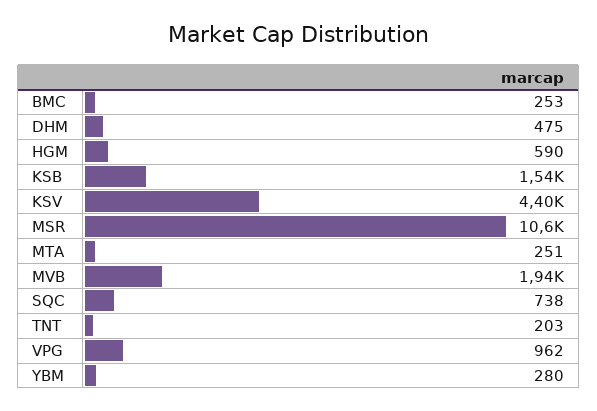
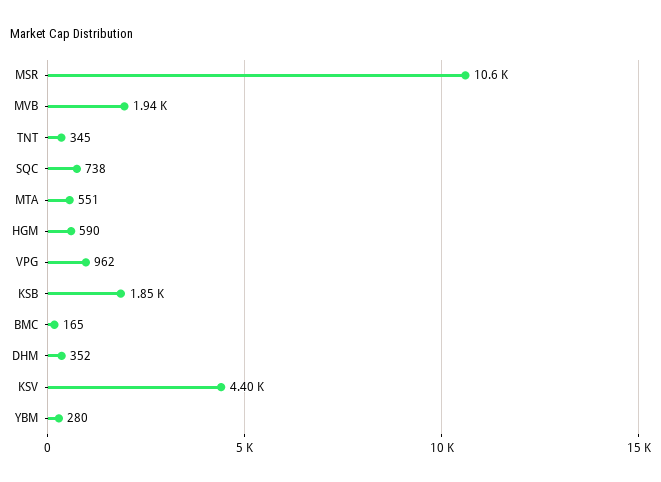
BMC: 253 -> 165
DHM: 475 -> 352
KSB: 1540 -> 1850
MTA: 251 -> 551
TNT: 203 -> 345

